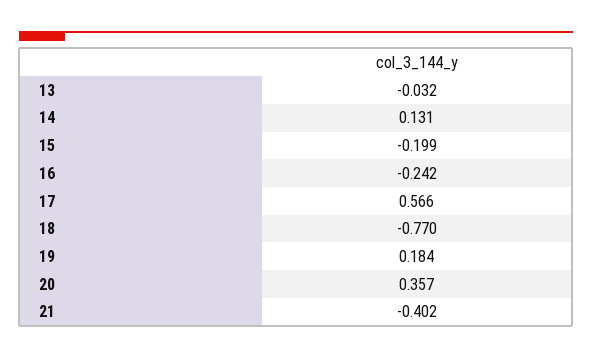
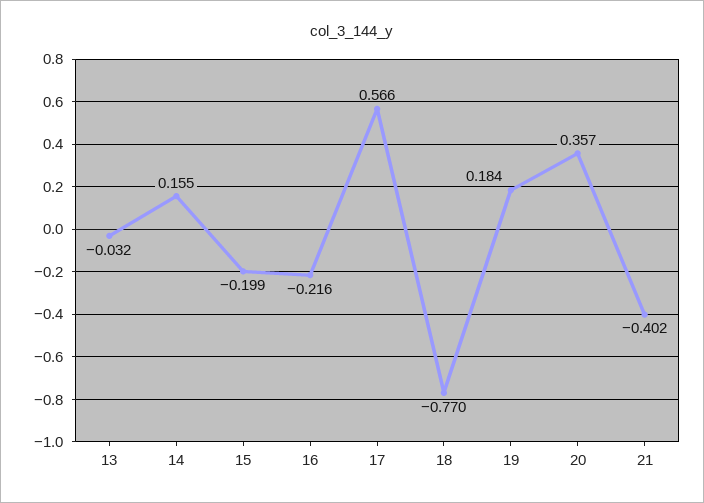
14: 0.131 -> 0.155
16: -0.242 -> -0.216

